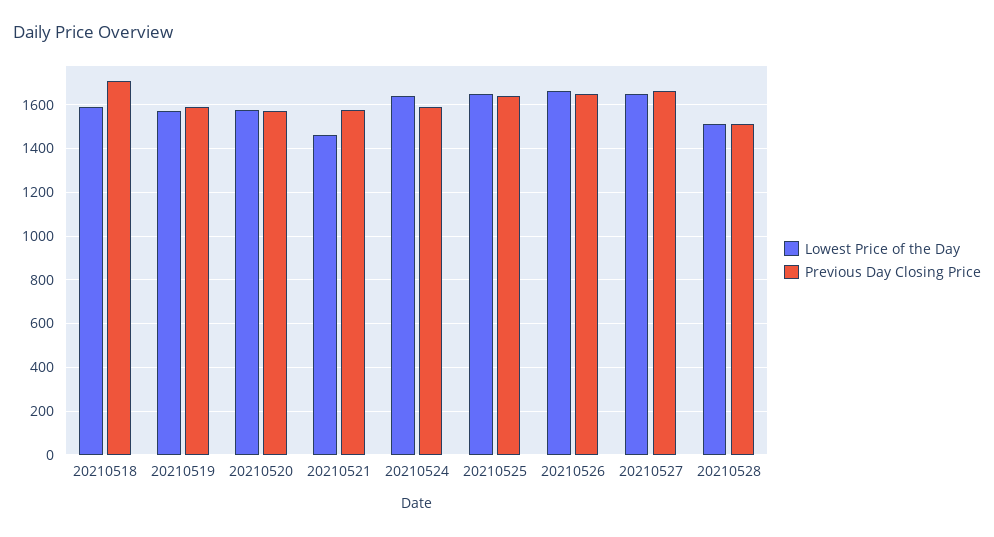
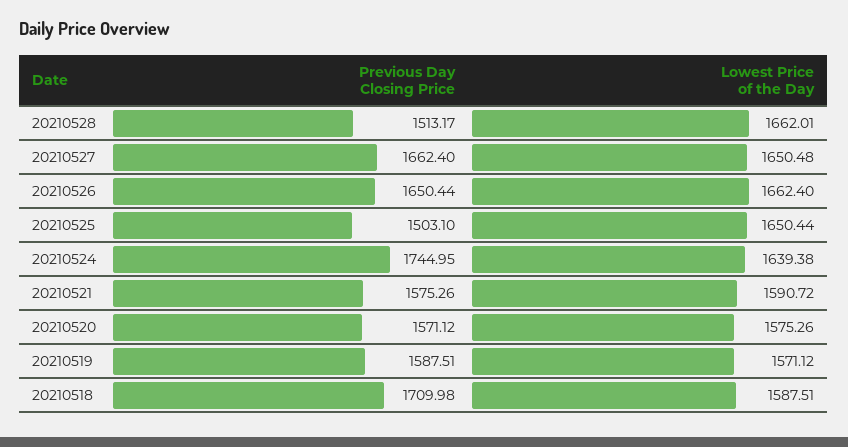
Lowest Price of the Day, 20210521: 1450 -> 1590.72
Previous Day Closing Price, 20210524: 1600 -> 1744.95
Previous Day Closing Price, 20210525: 1650 -> 1503.1
Lowest Price of the Day, 20210528: 1500 -> 1662.01

